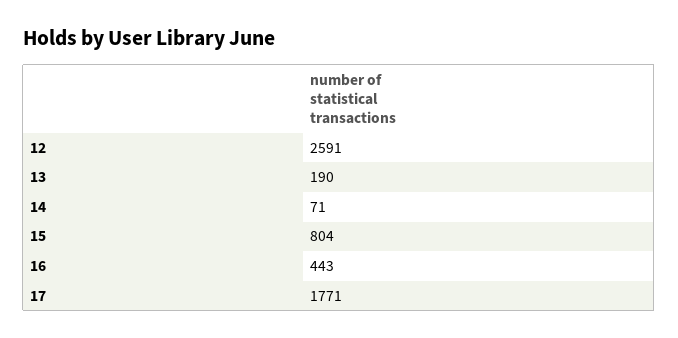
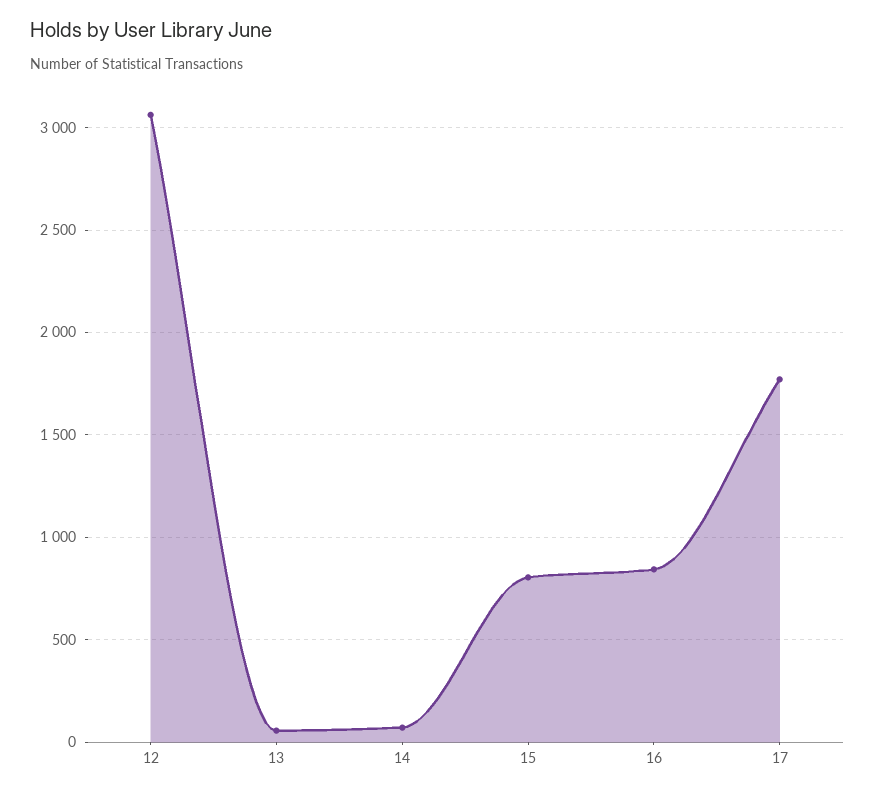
12: 2591 -> 3050
13: 190 -> 50
16: 443 -> 850

